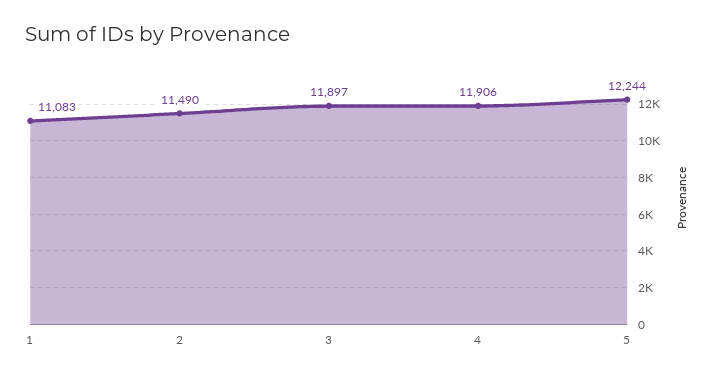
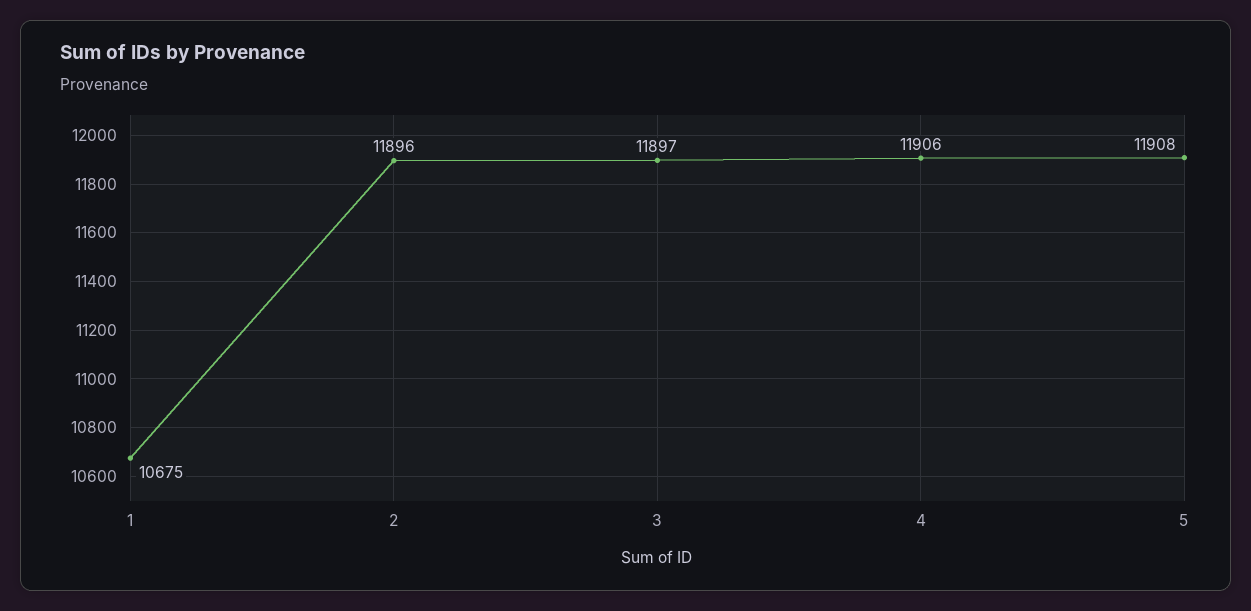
1: 11083 -> 10675
2: 11490 -> 11896
5: 12244 -> 11908

